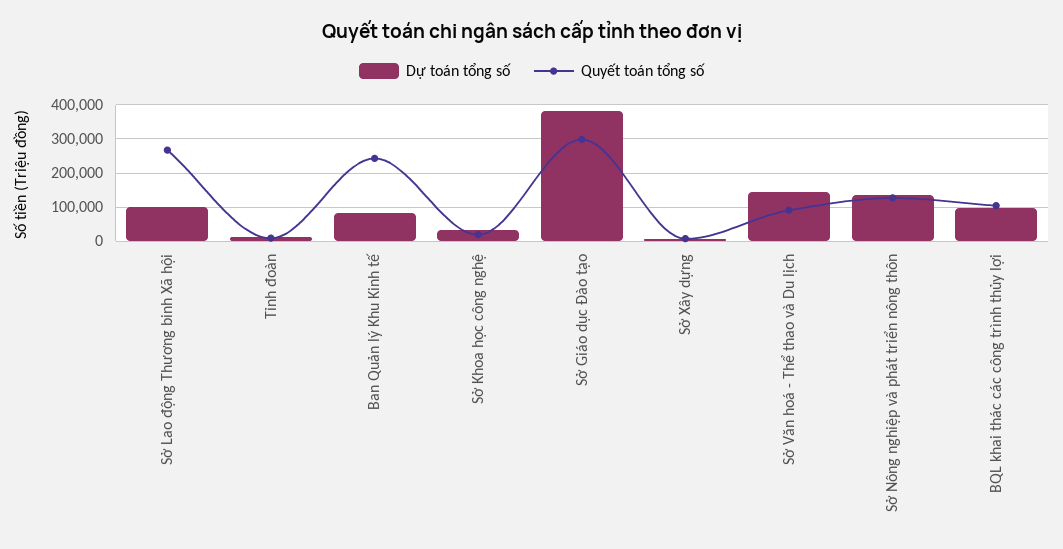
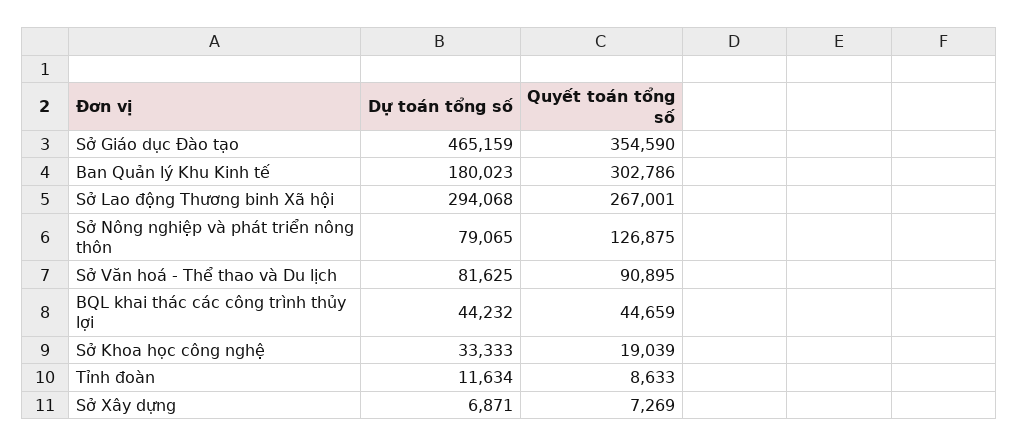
Dự toán tổng số, Sở Lao động Thương binh Xã hội: 100000 -> 294068
Dự toán tổng số, Ban Quản lý Khu Kinh tế: 80000 -> 180023
Quyết toán tổng số, Ban Quản lý Khu Kinh tế: 240000 -> 302786
Dự toán tổng số, Sở Giáo dục Đào tạo: 380000 -> 465159
Quyết toán tổng số, Sở Giáo dục Đào tạo: 300000 -> 354590
Dự toán tổng số, Sở Văn hoá - Thể thao và Du lịch: 140000 -> 81625
Dự toán tổng số, Sở Nông nghiệp và phát triển nông thôn: 140000 -> 79065
Dự toán tổng số, BQL khai thác các công trình thủy lợi: 100000 -> 44232
Quyết toán tổng số, BQL khai thác các công trình thủy lợi: 100000 -> 44659

